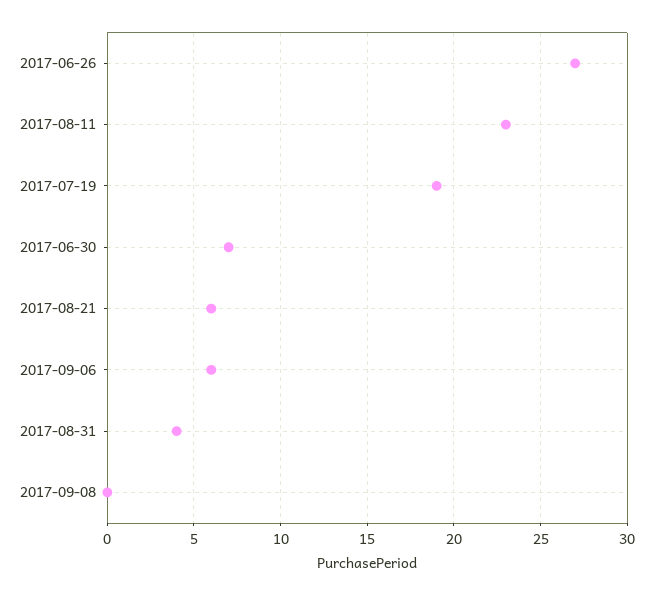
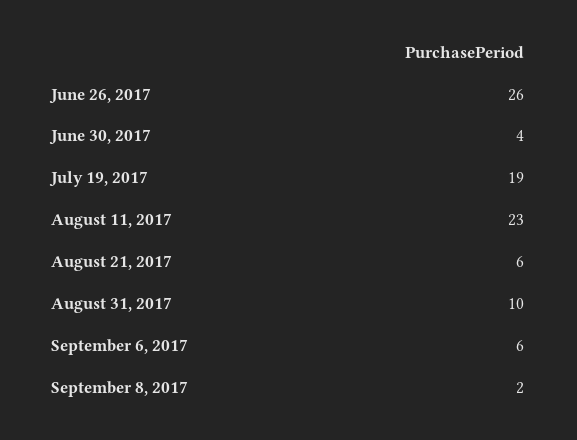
2017-06-26: 27 -> 26
2017-06-30: 7 -> 4
2017-08-31: 4 -> 10
2017-09-08: 0 -> 2

